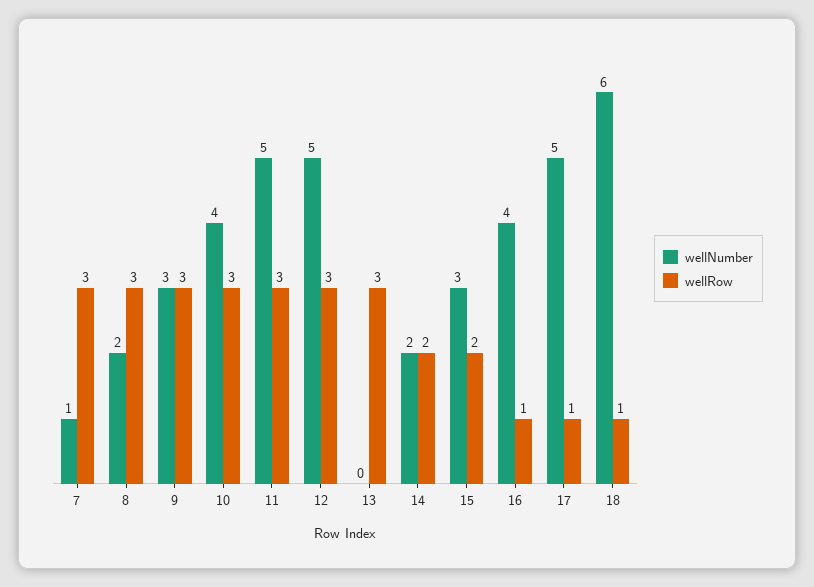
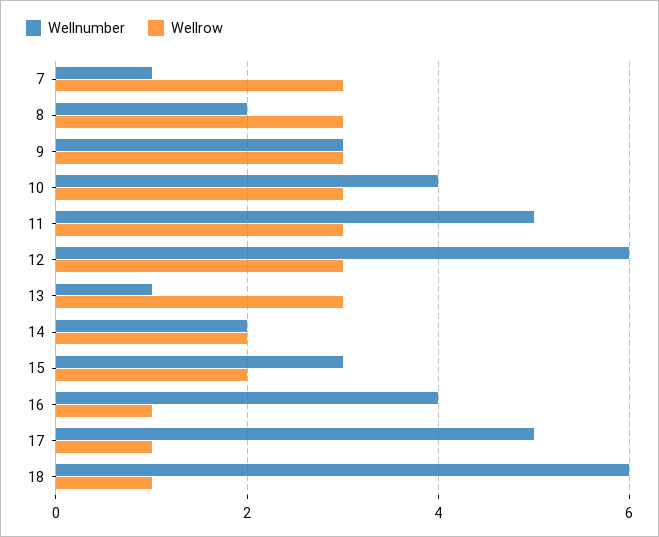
wellNumber, 12: 5 -> 6
wellNumber, 13: 0 -> 1

